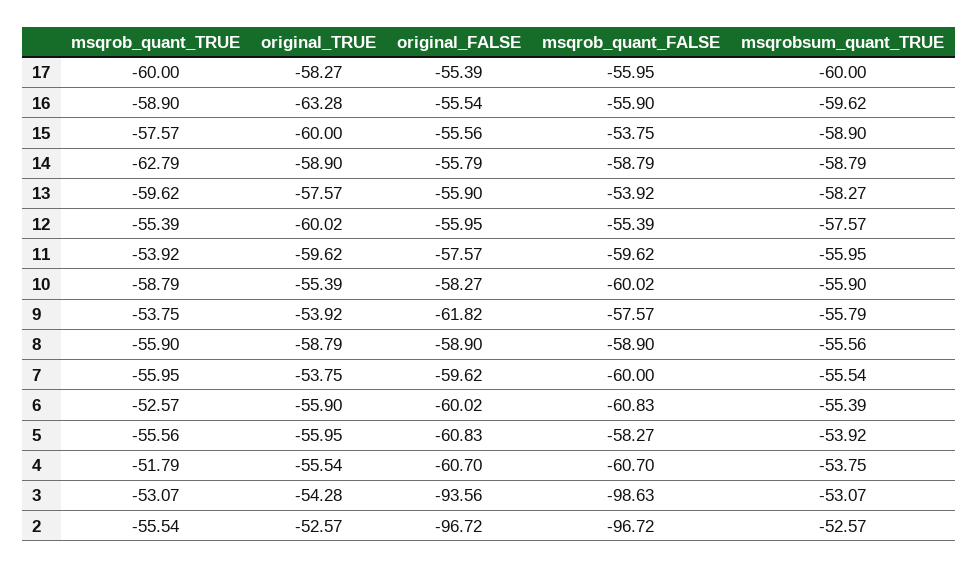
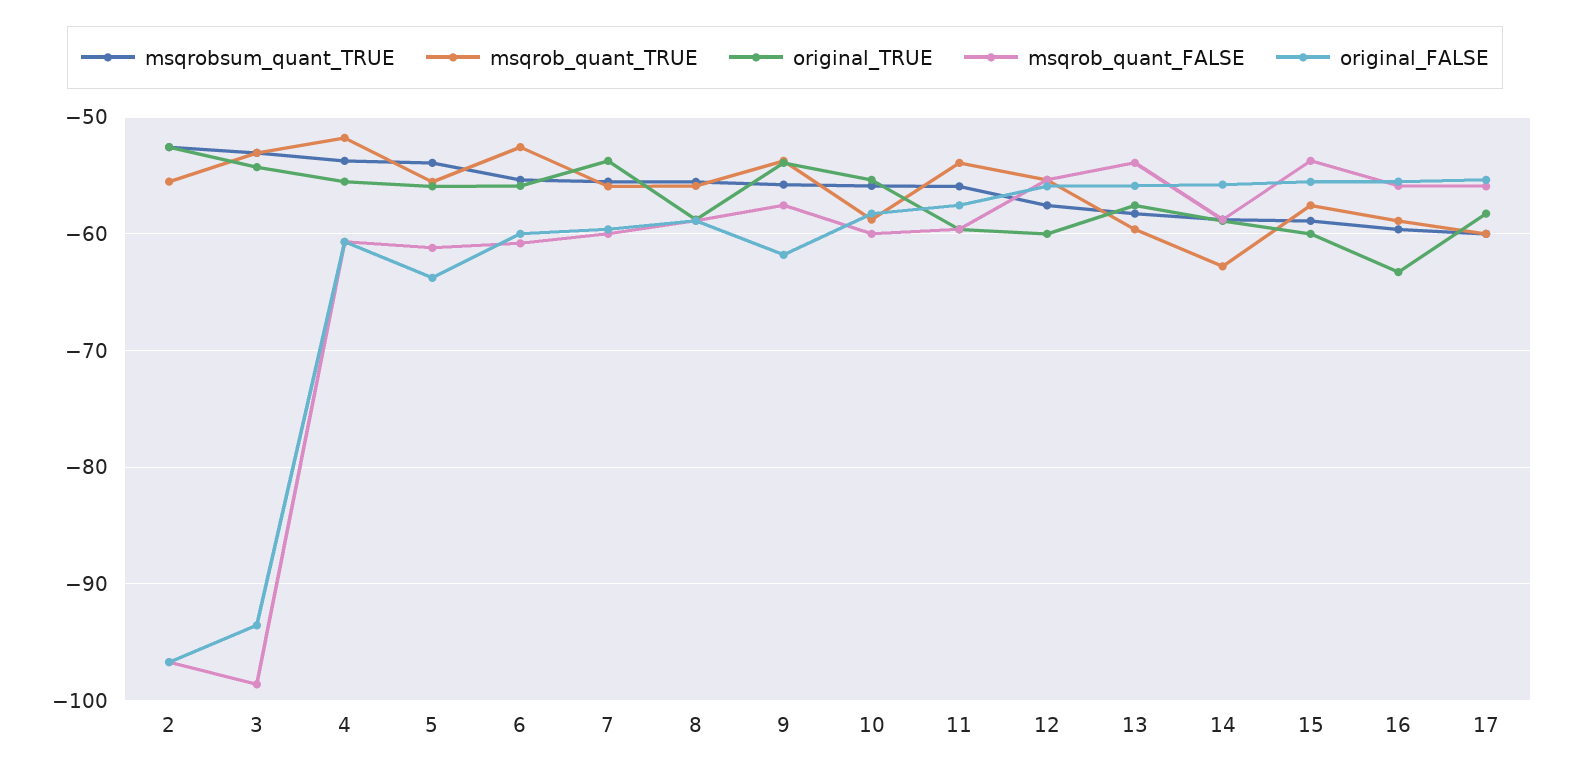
original_FALSE, 5: -60.83 -> -64
msqrob_quant_FALSE, 5: -58.27 -> -61

